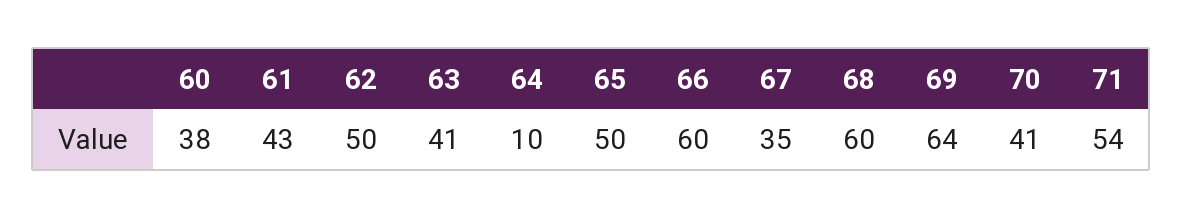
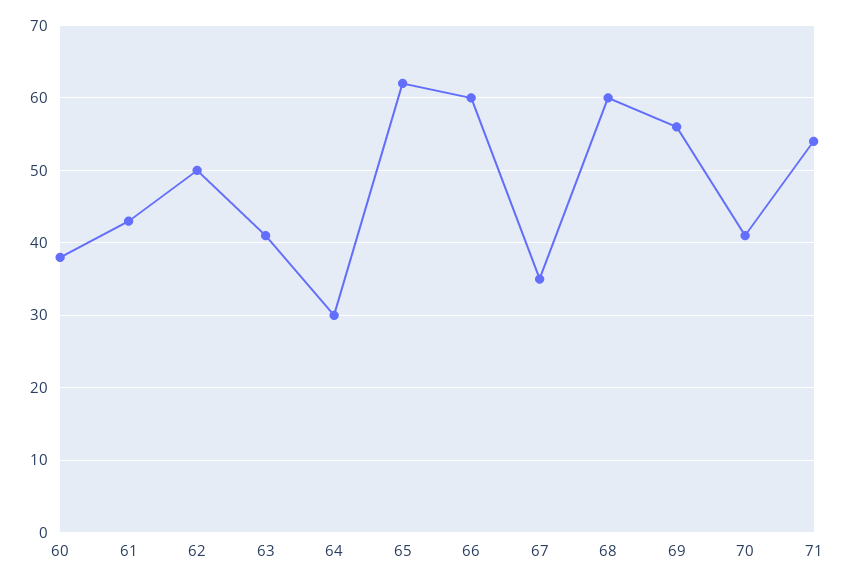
64: 10 -> 30
65: 50 -> 62
69: 64 -> 56

